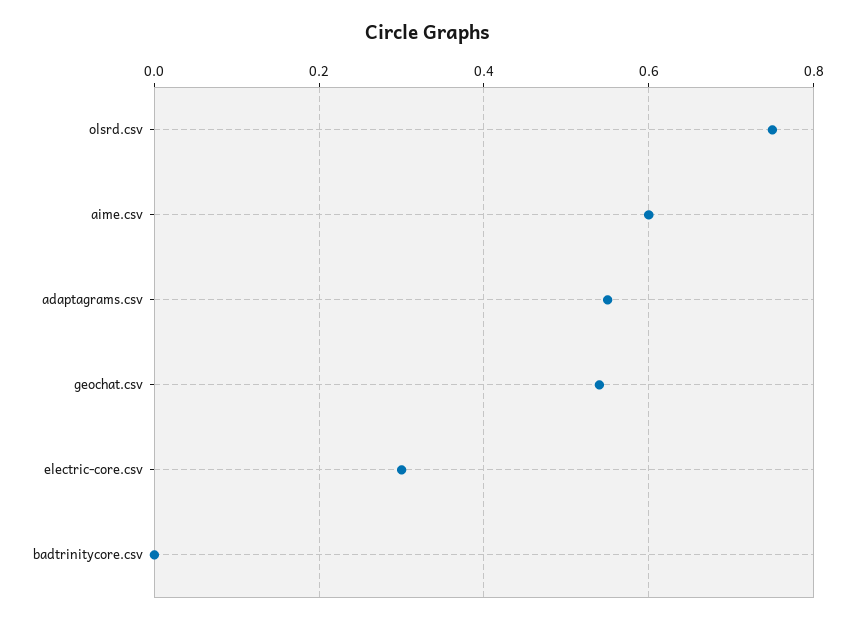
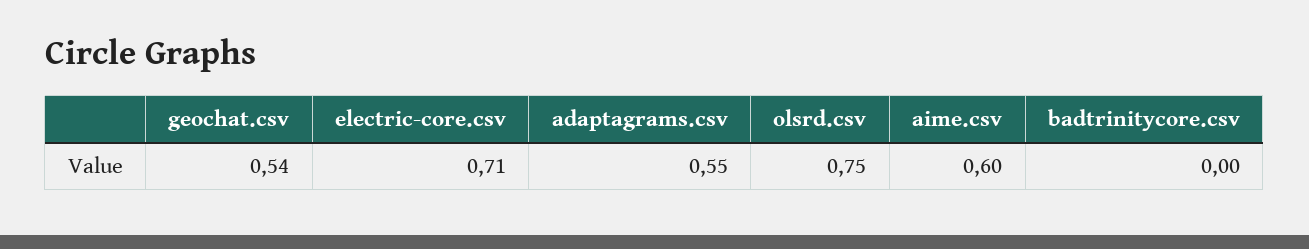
electric-core.csv: 0.3 -> 0.71

